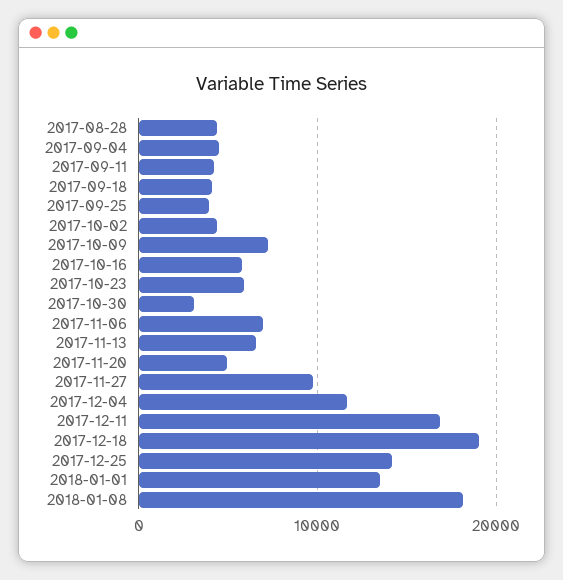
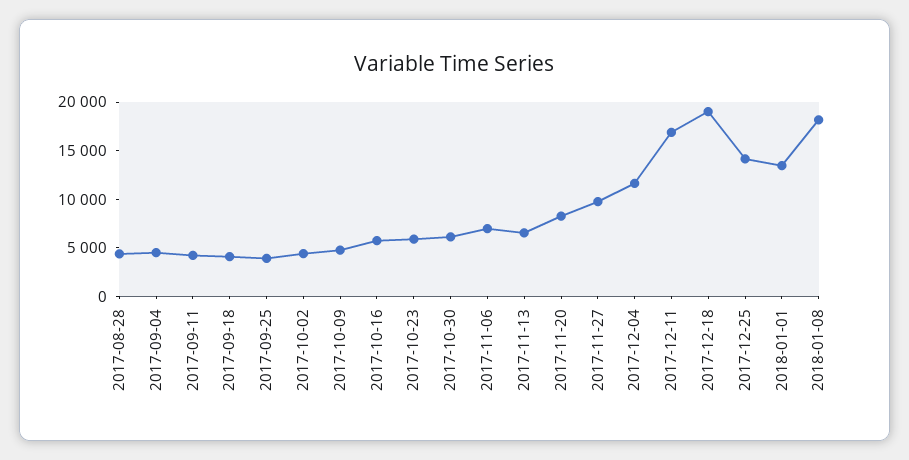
2017-10-09: 7000 -> 5000
2017-10-30: 3000 -> 6000
2017-11-20: 5000 -> 8000

